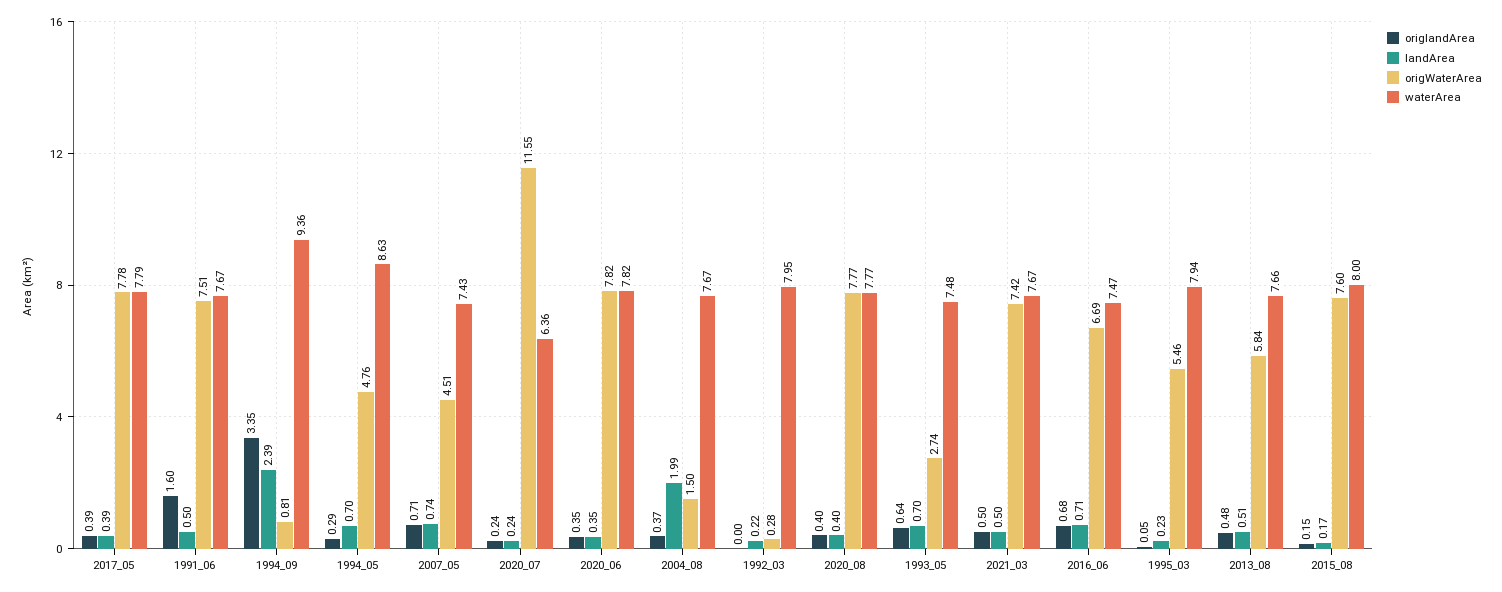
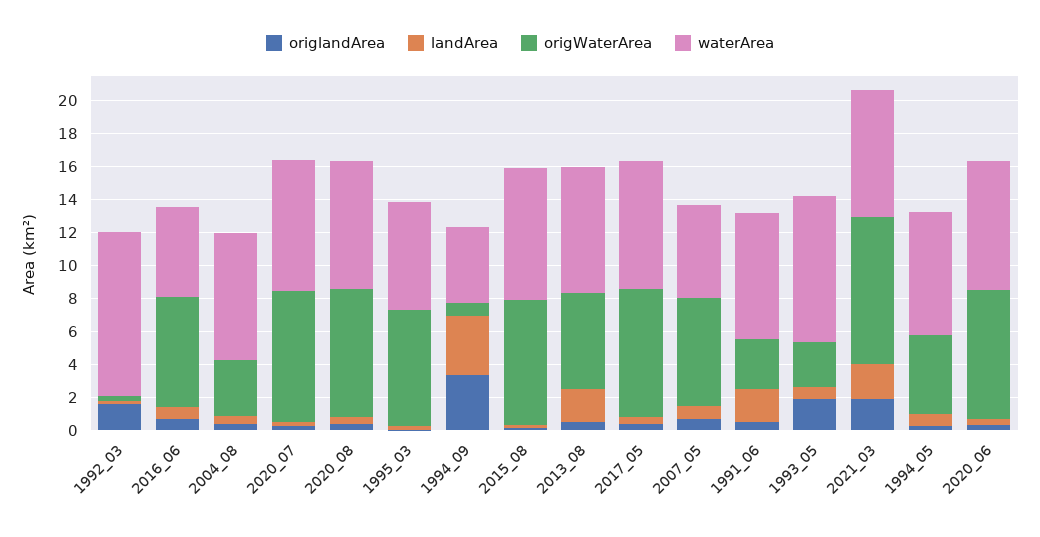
origlandArea, 1991_06: 1.6 -> 0.5
landArea, 1991_06: 0.5 -> 2
origWaterArea, 1991_06: 7.51 -> 3
landArea, 1994_09: 2.39 -> 3.5
waterArea, 1994_09: 9.36 -> 4.5
waterArea, 1994_05: 8.63 -> 7.5
origWaterArea, 2007_05: 4.51 -> 6.5
waterArea, 2007_05: 7.43 -> 5.5
origWaterArea, 2020_07: 11.55 -> 8
waterArea, 2020_07: 6.36 -> 8
landArea, 2004_08: 1.99 -> 0.5
origWaterArea, 2004_08: 1.5 -> 3.5
origlandArea, 1992_03: 0 -> 1.5
waterArea, 1992_03: 7.95 -> 10
origlandArea, 1993_05: 0.64 -> 2
waterArea, 1993_05: 7.48 -> 9
origlandArea, 2021_03: 0.5 -> 2
landArea, 2021_03: 0.5 -> 2
origWaterArea, 2021_03: 7.42 -> 9
waterArea, 2016_06: 7.47 -> 5.5
origWaterArea, 1995_03: 5.46 -> 7
waterArea, 1995_03: 7.94 -> 6.5
landArea, 2013_08: 0.51 -> 2

